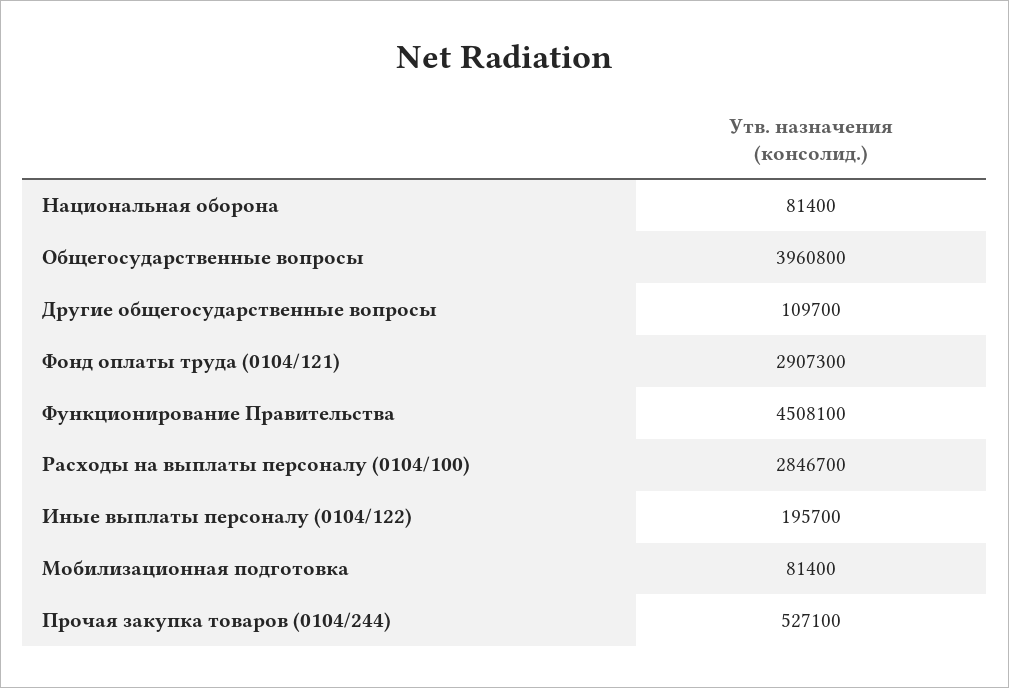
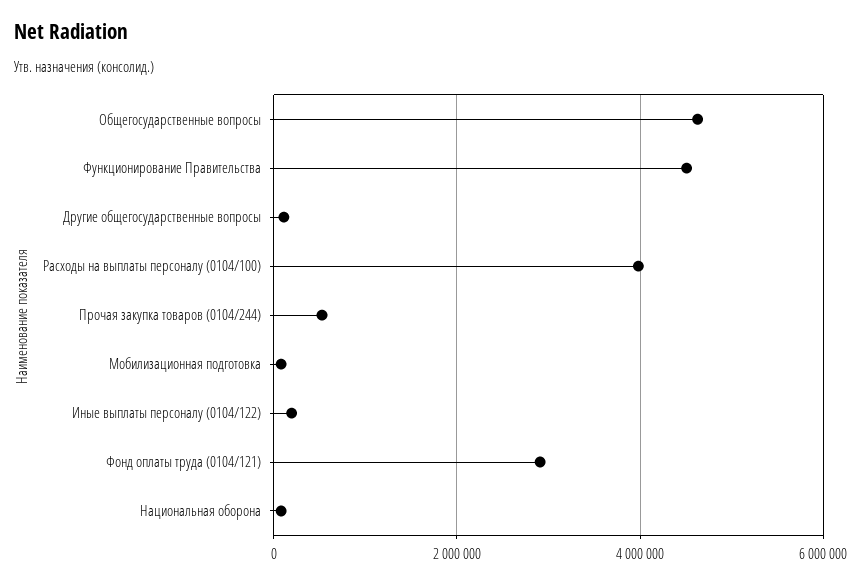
Общегосударственные вопросы: 3960800 -> 4600000
Расходы на выплаты персоналу (0104/100): 2846700 -> 4000000

